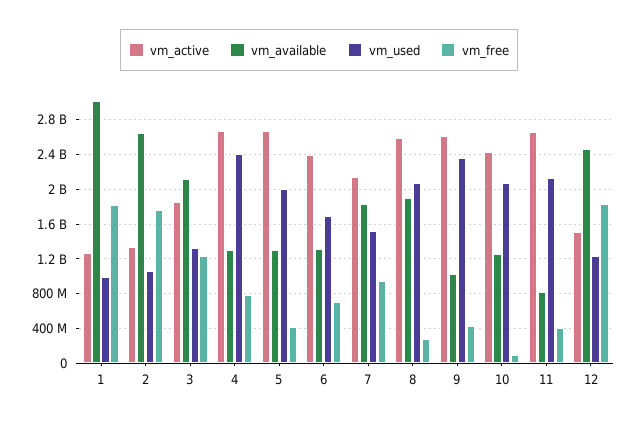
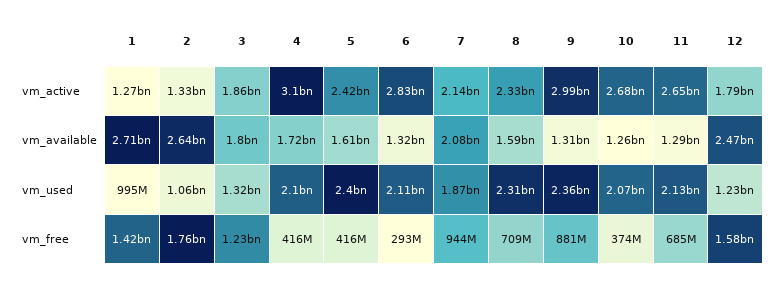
vm_available, 1: 3000000000 -> 2710000000
vm_free, 1: 1800000000 -> 1420000000
vm_available, 3: 2100000000 -> 1800000000
vm_active, 4: 2700000000 -> 3100000000
vm_available, 4: 1300000000 -> 1720000000
vm_used, 4: 2400000000 -> 2100000000
vm_free, 4: 800000000 -> 416000000
vm_active, 5: 2700000000 -> 2420000000
vm_available, 5: 1300000000 -> 1610000000
vm_used, 5: 2000000000 -> 2400000000
vm_active, 6: 2400000000 -> 2830000000
vm_used, 6: 1700000000 -> 2110000000
vm_free, 6: 700000000 -> 293000000
vm_available, 7: 1800000000 -> 2080000000
vm_used, 7: 1500000000 -> 1870000000
vm_active, 8: 2600000000 -> 2330000000
vm_available, 8: 1900000000 -> 1590000000
vm_used, 8: 2100000000 -> 2310000000
vm_free, 8: 300000000 -> 709000000
vm_active, 9: 2600000000 -> 2990000000
vm_available, 9: 1000000000 -> 1310000000
vm_free, 9: 400000000 -> 881000000
vm_active, 10: 2400000000 -> 2680000000
vm_free, 10: 100000000 -> 374000000
vm_available, 11: 800000000 -> 1290000000
vm_free, 11: 400000000 -> 685000000
vm_active, 12: 1500000000 -> 1790000000
vm_free, 12: 1800000000 -> 1580000000

